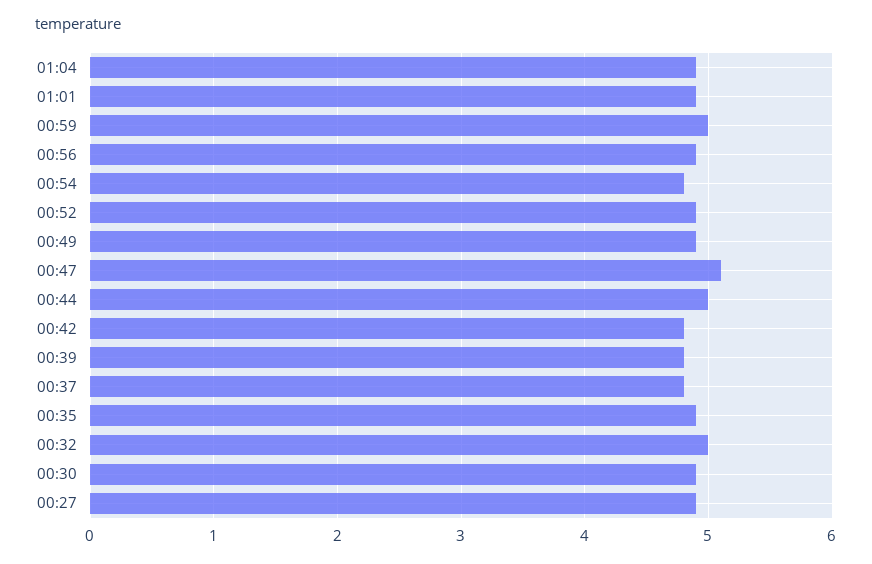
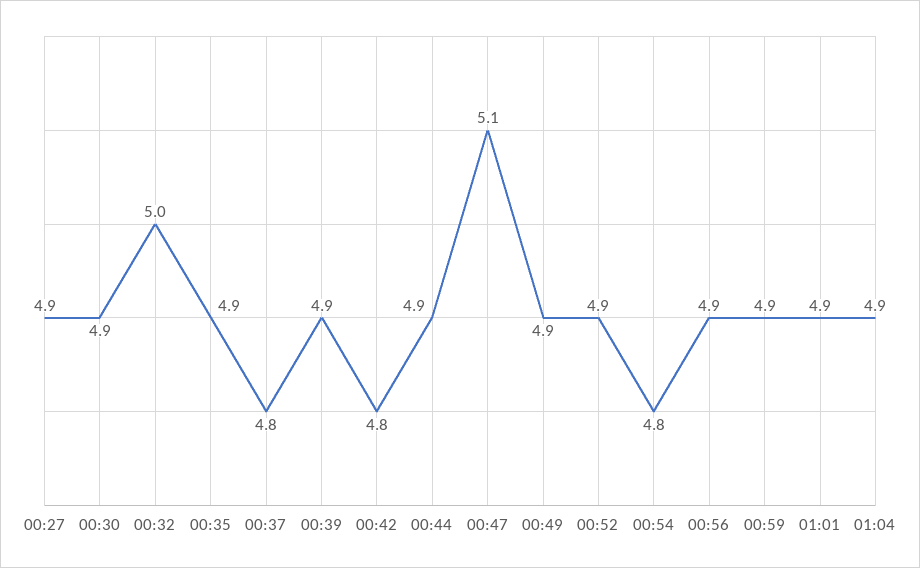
00:59: 5 -> 4.9
00:44: 5 -> 4.9
00:39: 4.8 -> 4.9

